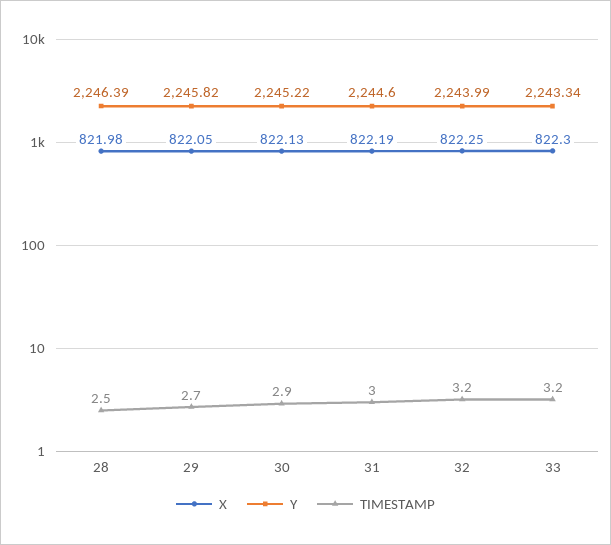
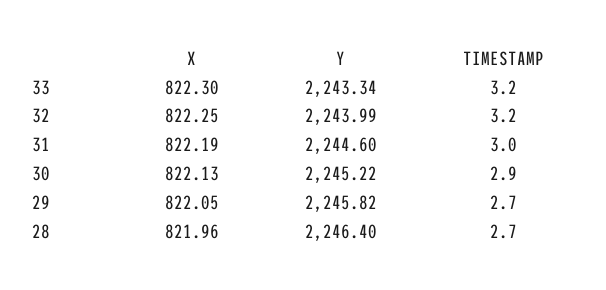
X, 28: 821.98 -> 821.96
Y, 28: 2246.39 -> 2246.4
TIMESTAMP, 28: 2.5 -> 2.7

